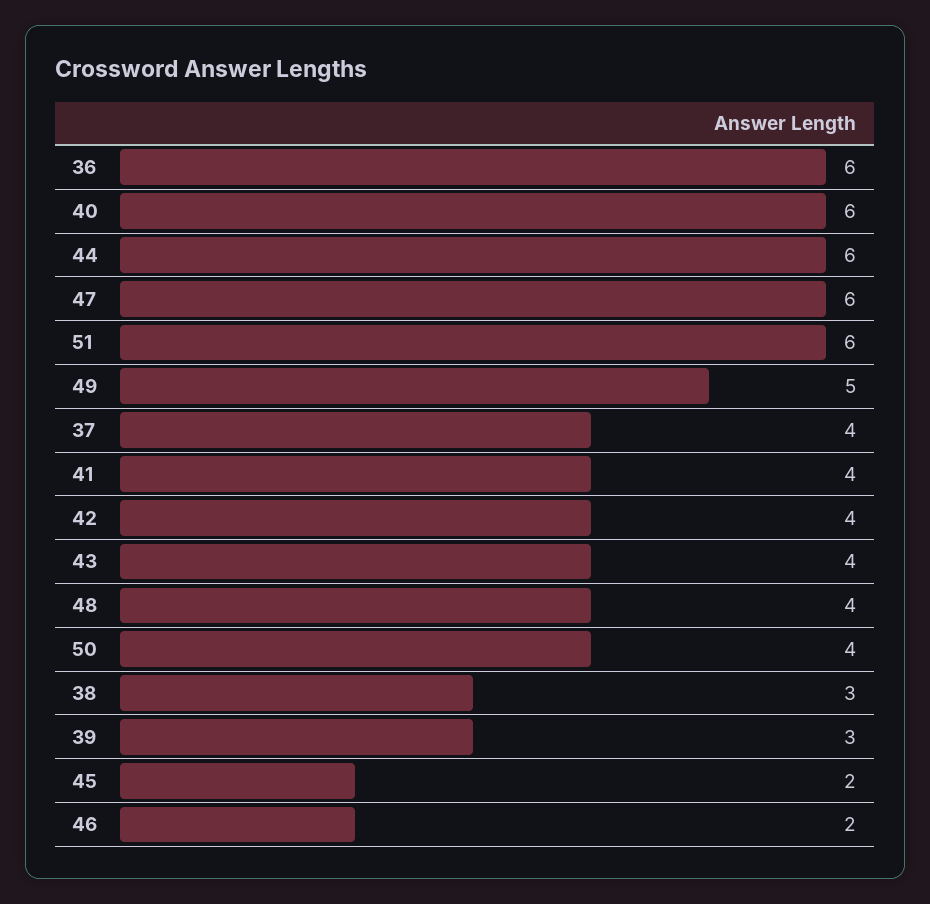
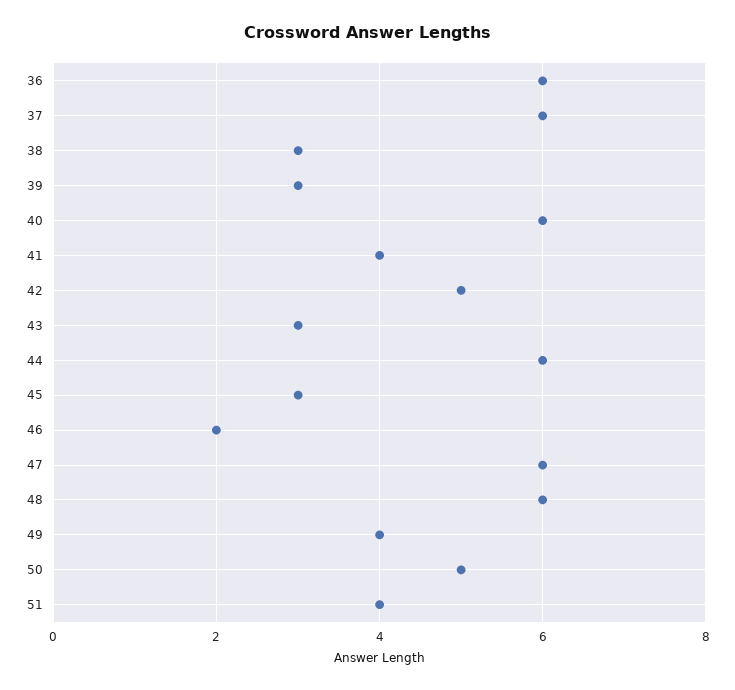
51: 6 -> 4
49: 5 -> 4
37: 4 -> 6
42: 4 -> 5
43: 4 -> 3
48: 4 -> 6
50: 4 -> 5
45: 2 -> 3

